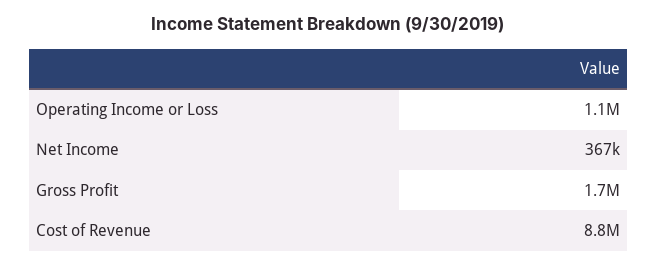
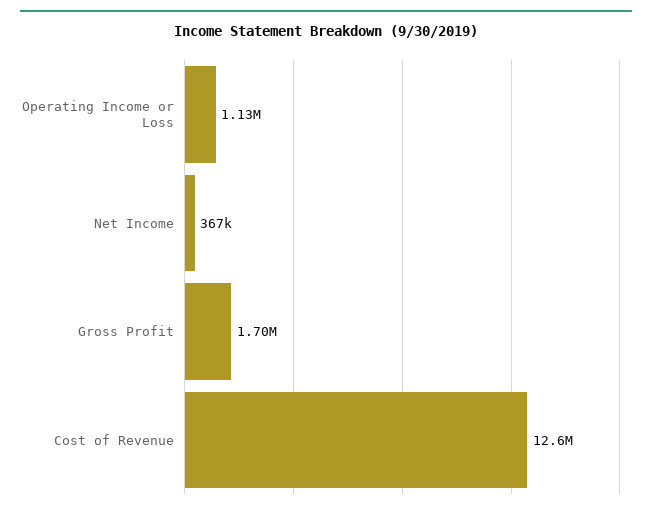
Cost of Revenue: 8800000 -> 12600000

